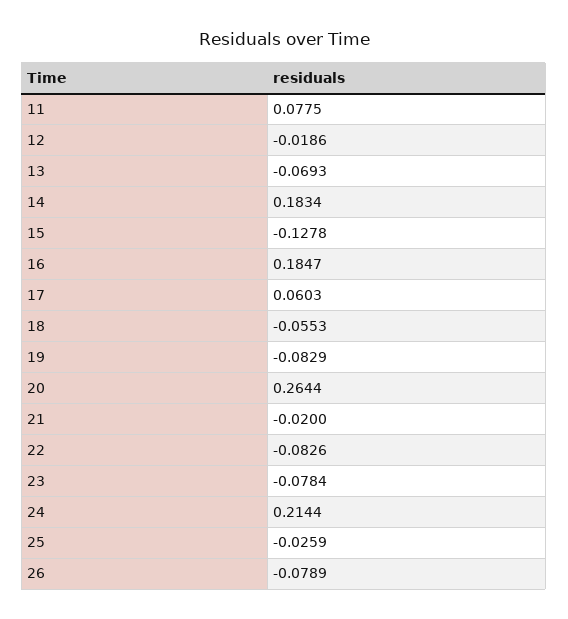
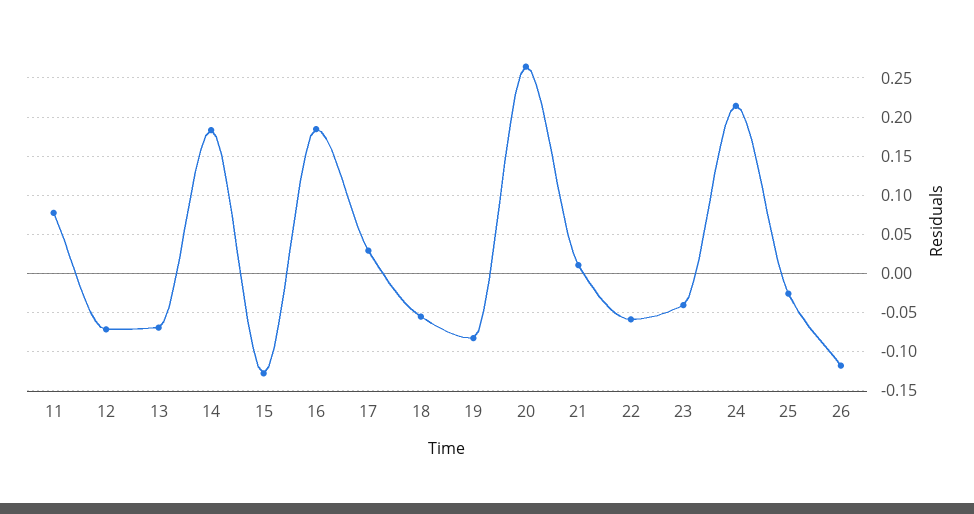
12: -0.0186 -> -0.07
17: 0.0603 -> 0.03
21: -0.02 -> 0.01
22: -0.0826 -> -0.06
23: -0.0784 -> -0.04
26: -0.0789 -> -0.12

